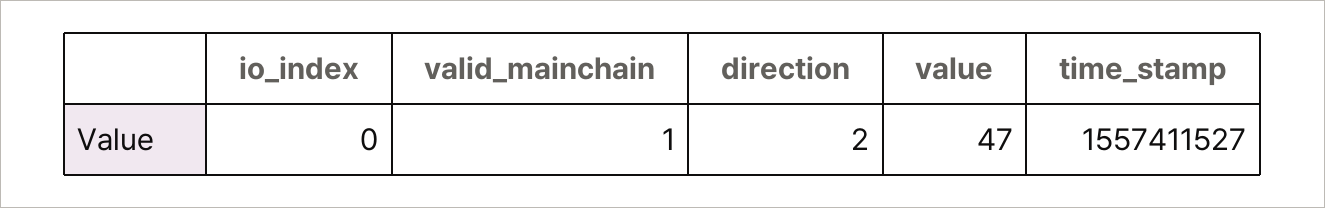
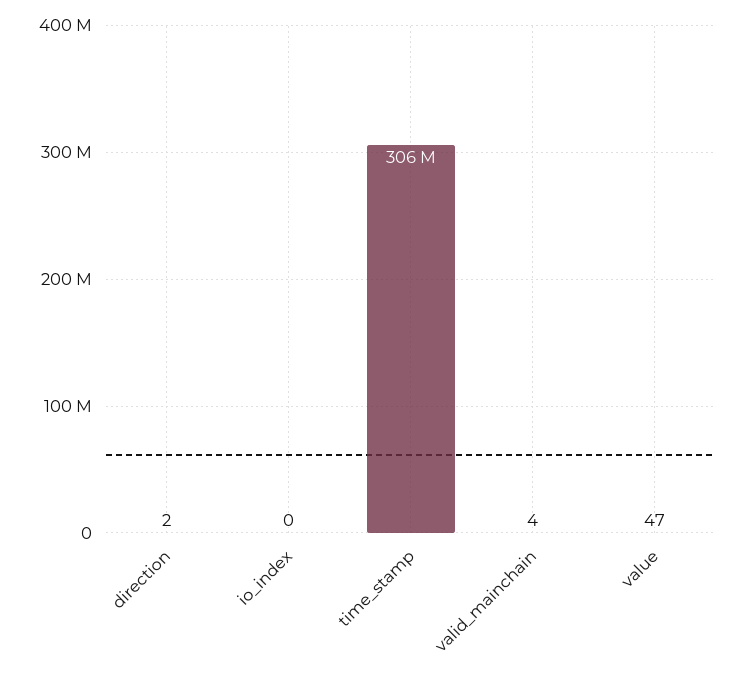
valid_mainchain: 1 -> 4
time_stamp: 1557411527 -> 306000000

